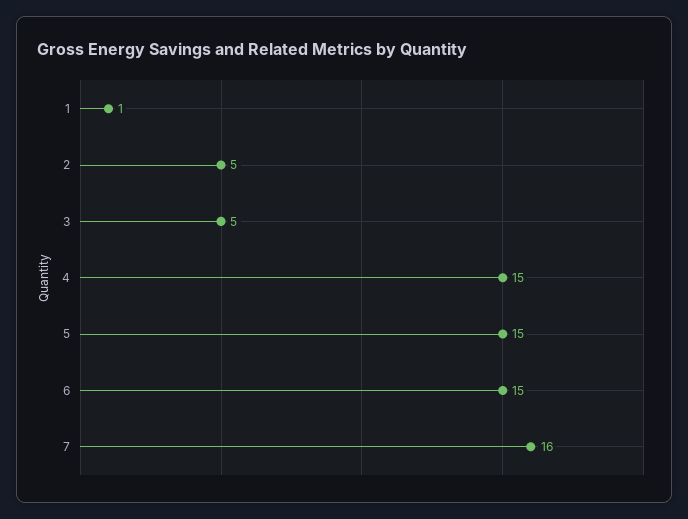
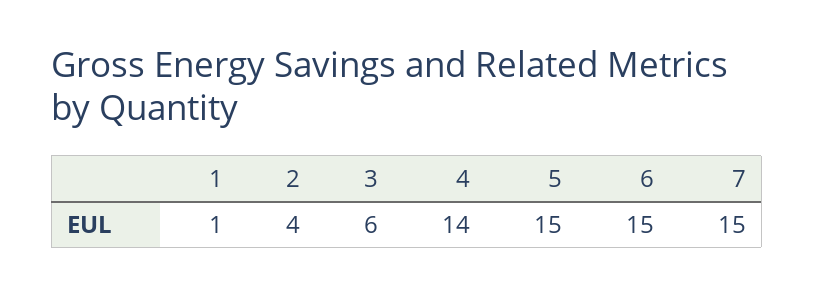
2: 5 -> 4
3: 5 -> 6
4: 15 -> 14
7: 16 -> 15

